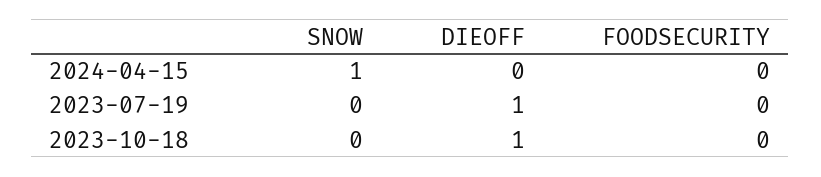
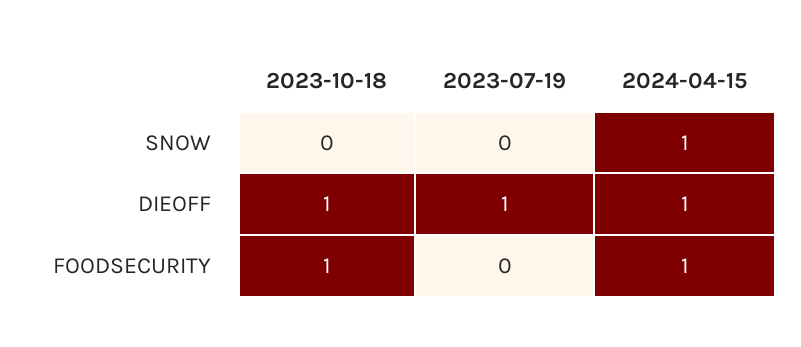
DIEOFF, 2024-04-15: 0 -> 1
FOODSECURITY, 2024-04-15: 0 -> 1
FOODSECURITY, 2023-10-18: 0 -> 1

